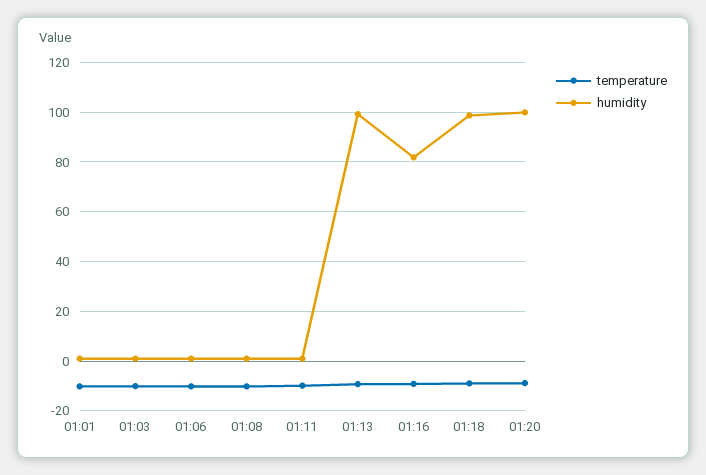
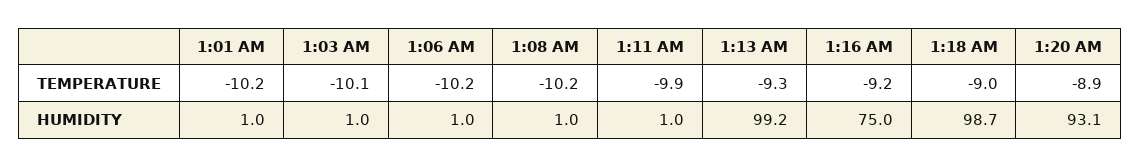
humidity, 01:16: 82.5 -> 75
humidity, 01:20: 100 -> 93.1

